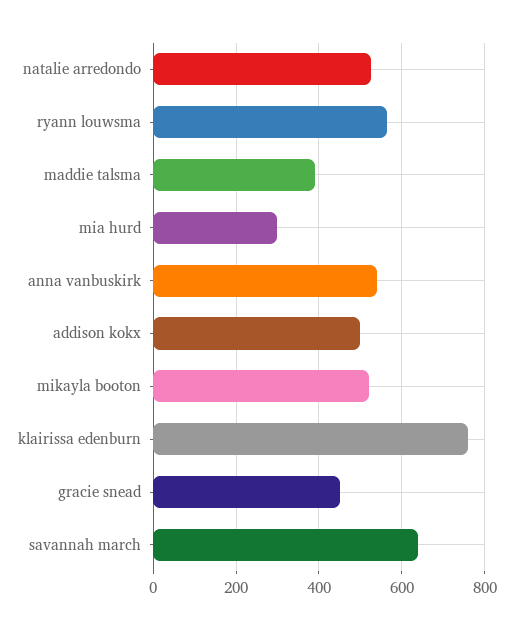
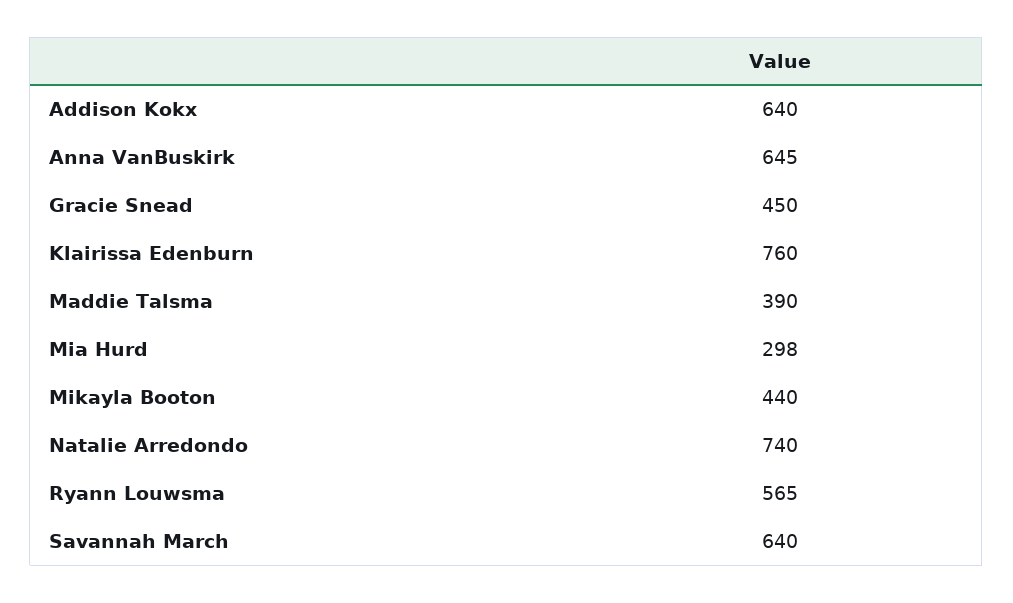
natalie arredondo: 520 -> 740
anna vanbuskirk: 540 -> 645
addison kokx: 500 -> 640
mikayla booton: 520 -> 440

